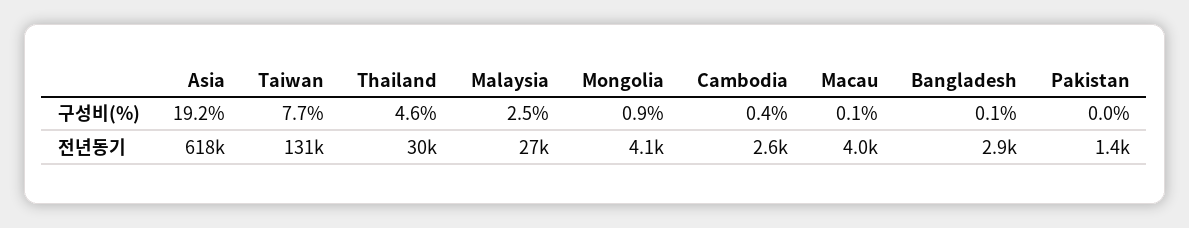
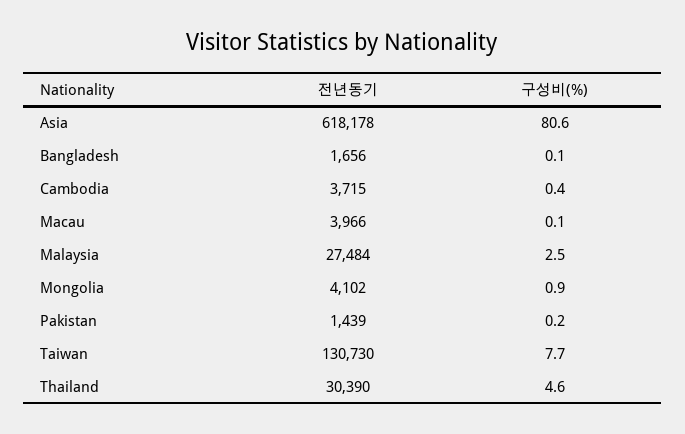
Asia, 구성비(%): 19.2 -> 80.6
Pakistan, 구성비(%): 0 -> 0.2
Cambodia, 전년동기: 2600 -> 3715
Bangladesh, 전년동기: 2900 -> 1656

